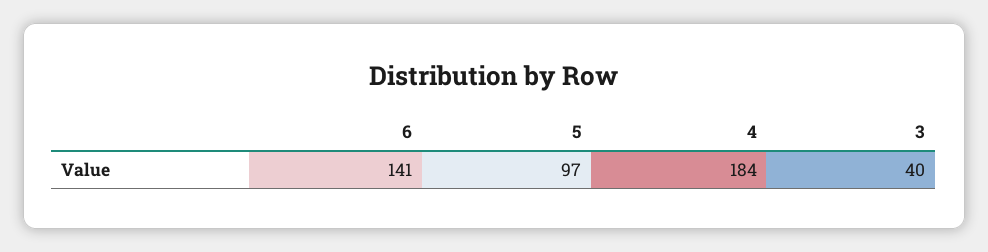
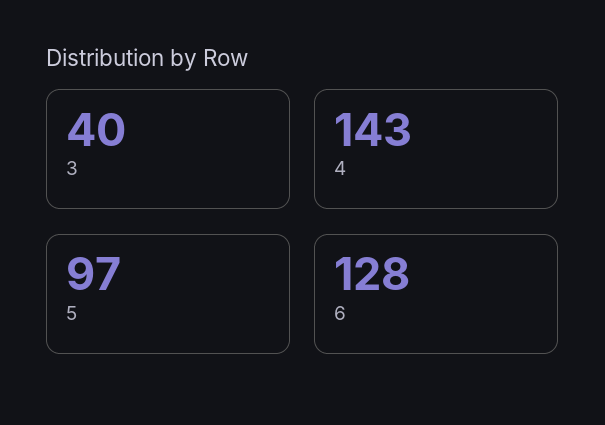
6: 141 -> 128
4: 184 -> 143

